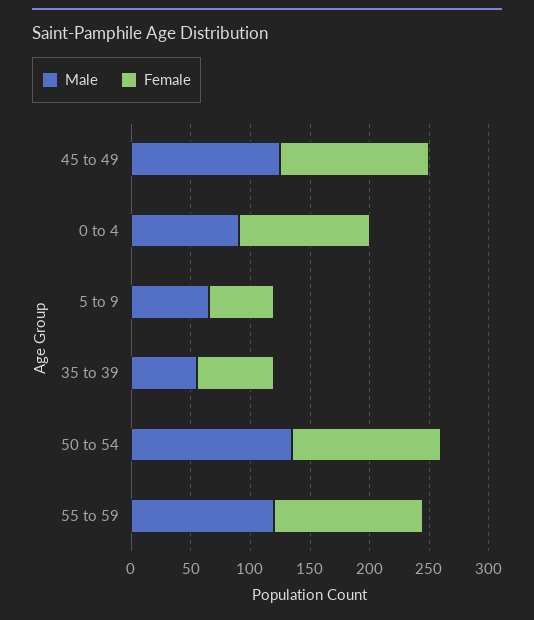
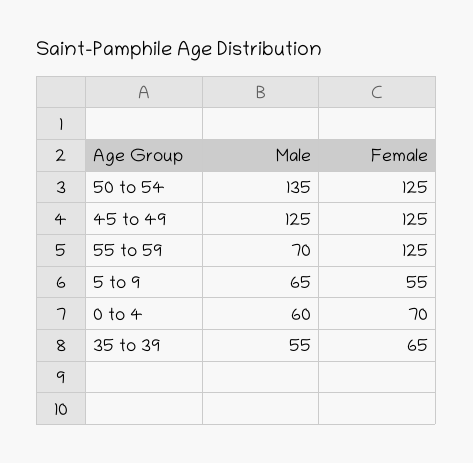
Male, 0 to 4: 90 -> 60
Female, 0 to 4: 110 -> 70
Male, 55 to 59: 120 -> 70

